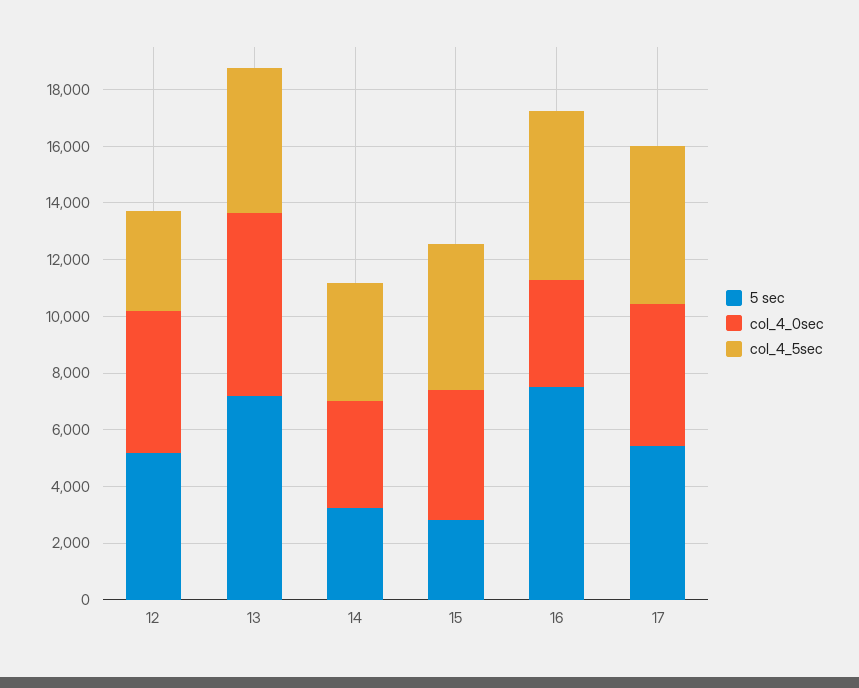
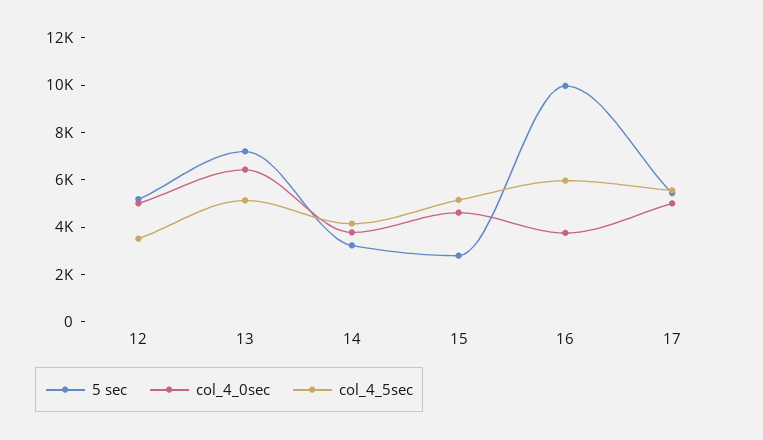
5 sec, 16: 7500 -> 10000

